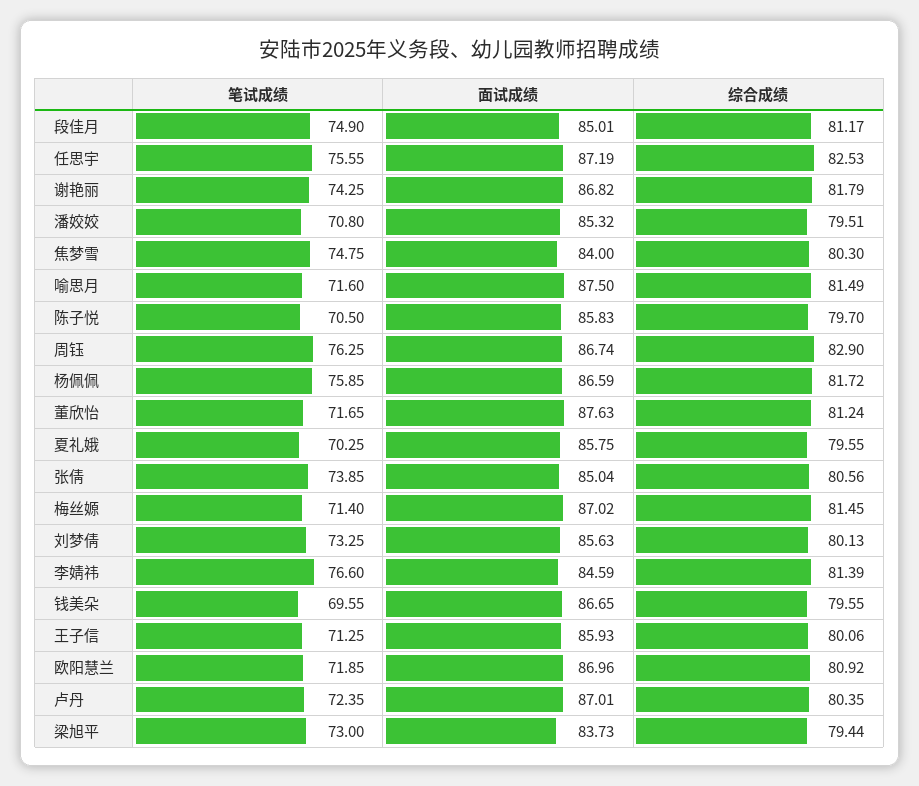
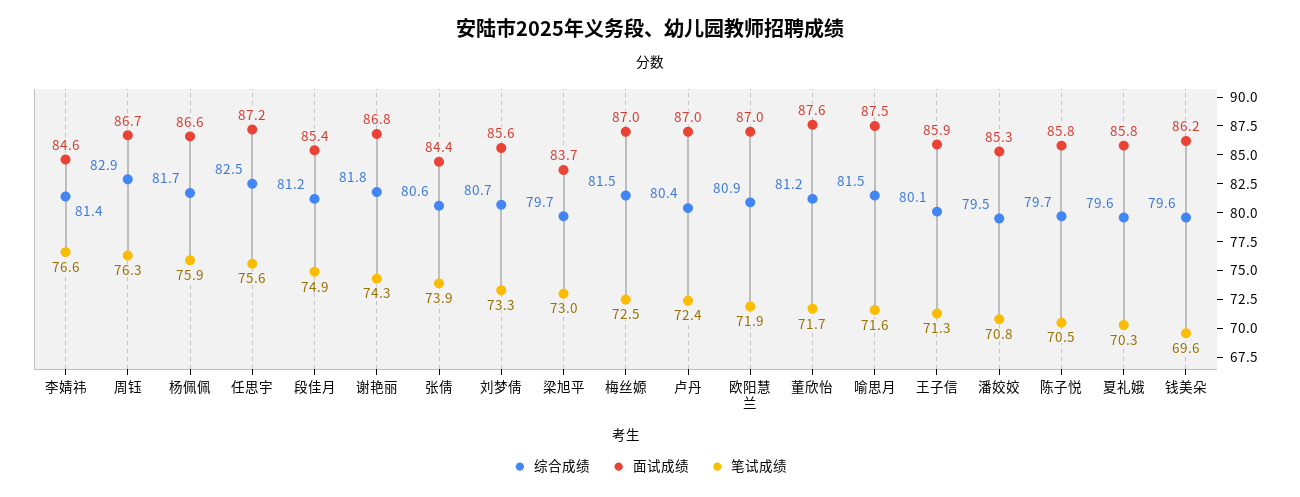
面试成绩, 段佳月: 85.01 -> 85.4
笔试成绩, 焦梦雪: 74.75 -> none
面试成绩, 焦梦雪: 84 -> none
综合成绩, 焦梦雪: 80.3 -> none
面试成绩, 张倩: 85.04 -> 84.4
笔试成绩, 梅丝嫄: 71.4 -> 72.5
综合成绩, 刘梦倩: 80.13 -> 80.7
面试成绩, 钱美朵: 86.65 -> 86.2
综合成绩, 梁旭平: 79.44 -> 79.7

